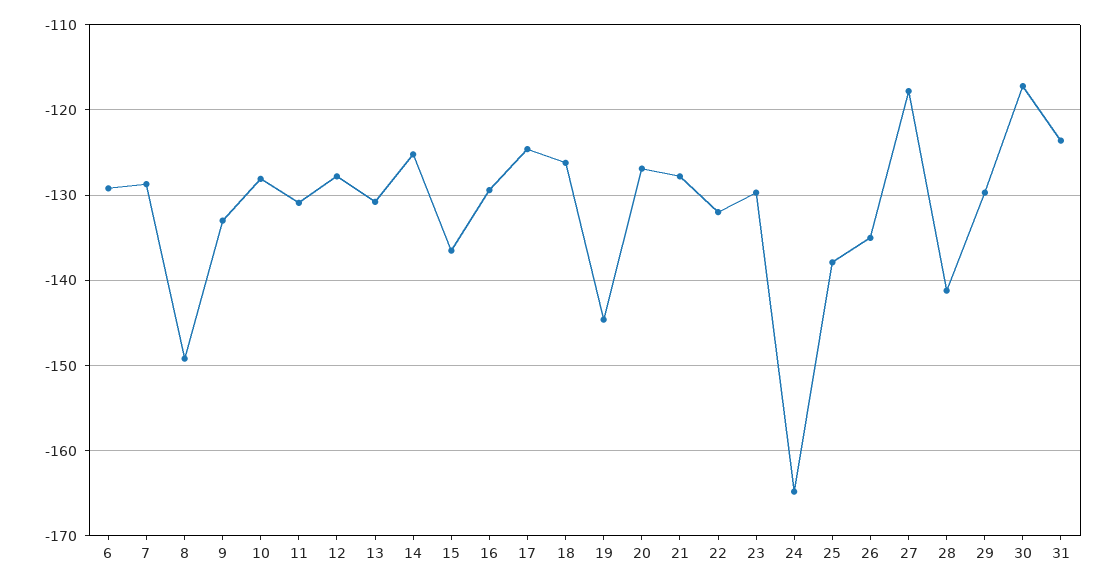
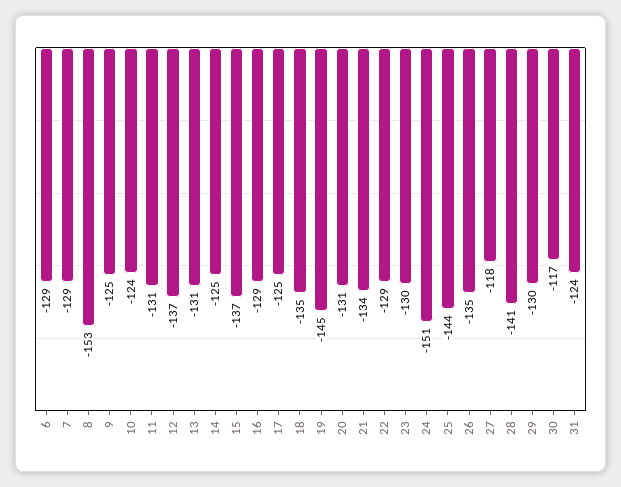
8: -149 -> -153
9: -133 -> -125
10: -128 -> -124
12: -128 -> -137
18: -126 -> -135
20: -127 -> -131
21: -128 -> -134
22: -132 -> -129
24: -165 -> -151
25: -138 -> -144

